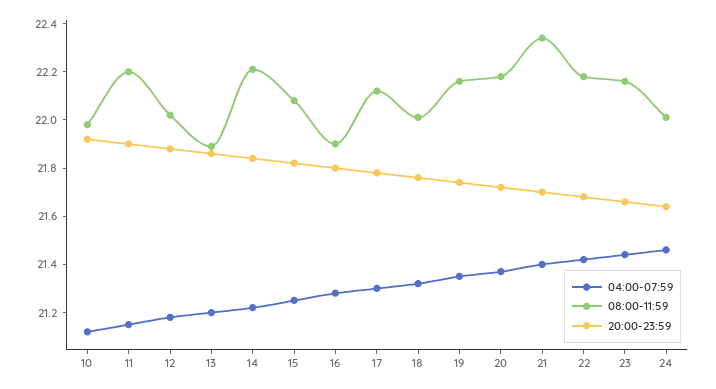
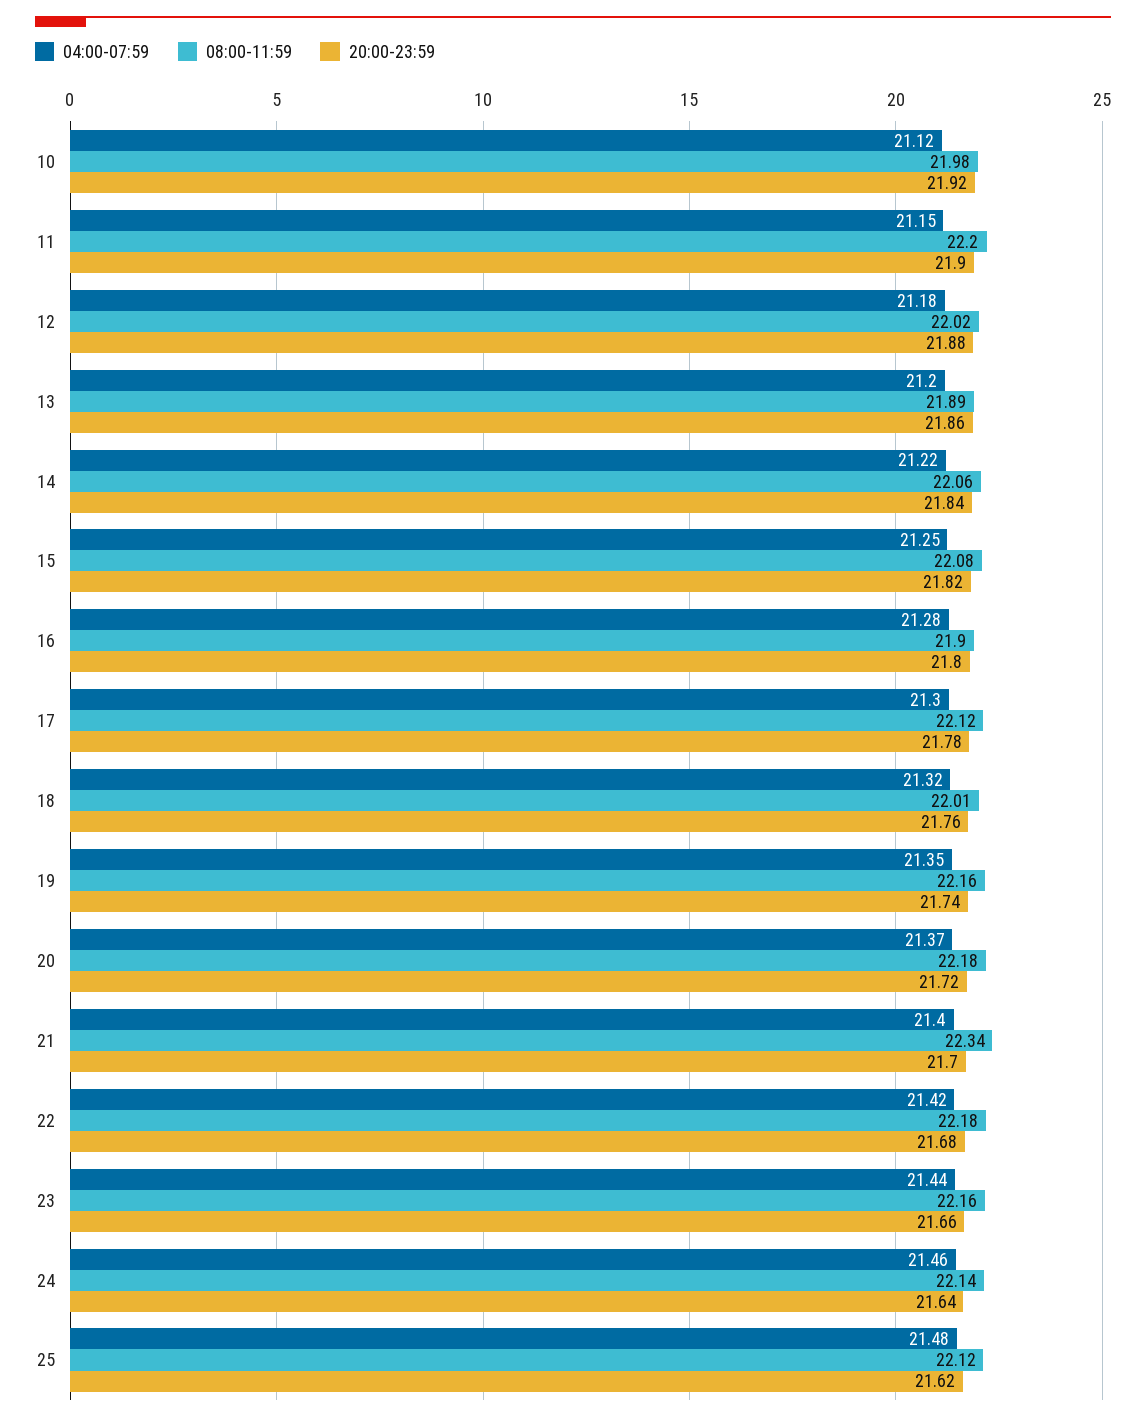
08:00-11:59, 14: 22.2 -> 22.06
08:00-11:59, 24: 22 -> 22.14
04:00-07:59, 25: none -> 21.48
08:00-11:59, 25: none -> 22.12
20:00-23:59, 25: none -> 21.62

